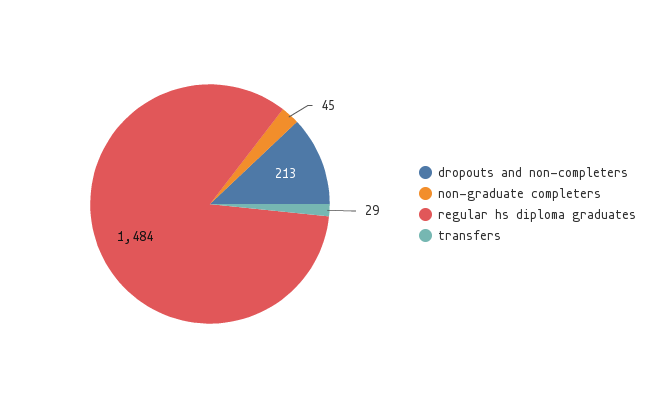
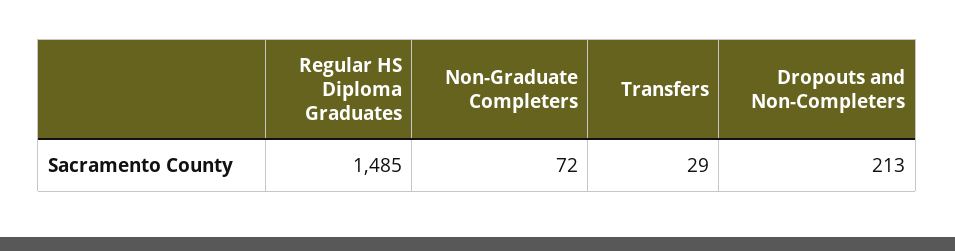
non-graduate completers: 45 -> 72
regular hs diploma graduates: 1484 -> 1485

